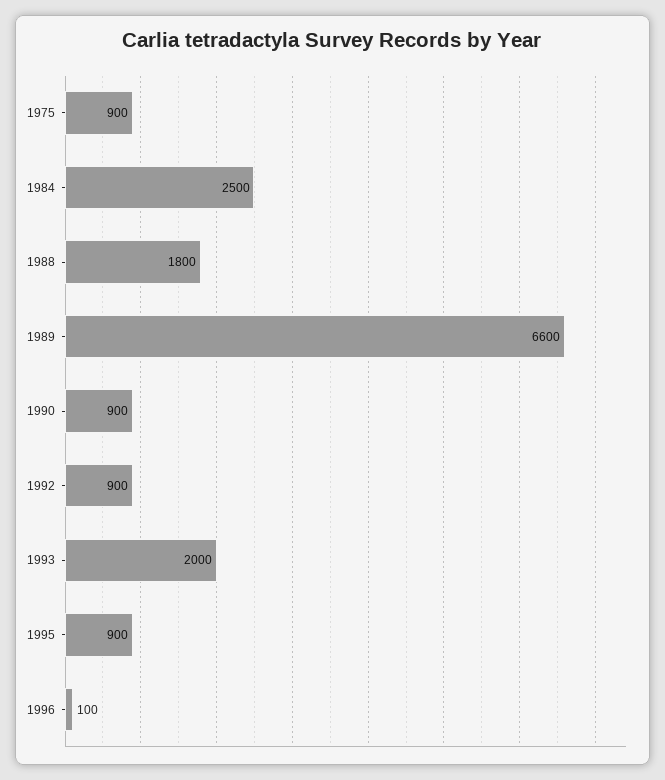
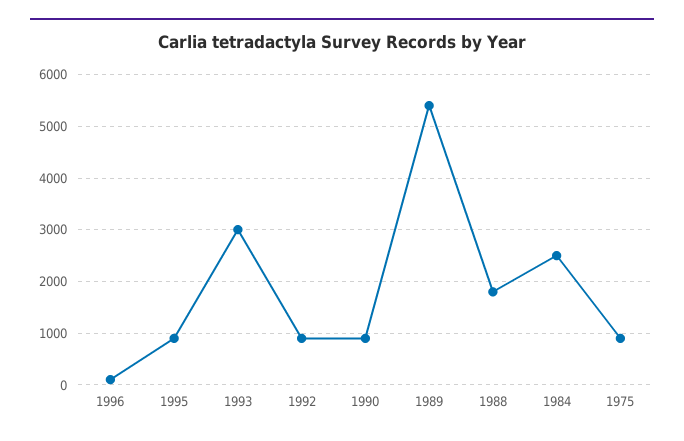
1989: 6600 -> 5400
1993: 2000 -> 3000

